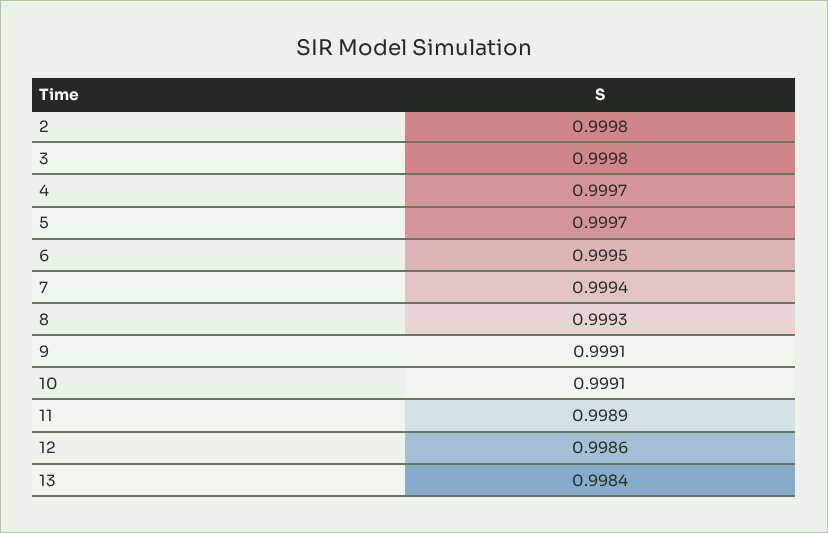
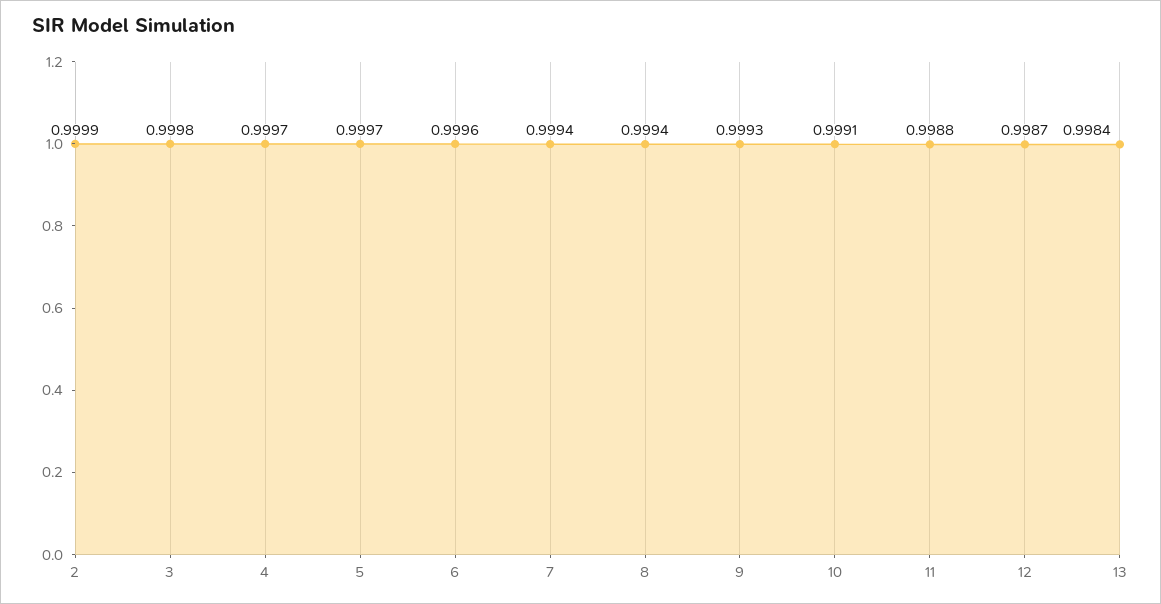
2: 0.9998 -> 0.9999
6: 0.9995 -> 0.9996
8: 0.9993 -> 0.9994
9: 0.9991 -> 0.9993
11: 0.9989 -> 0.9988
12: 0.9986 -> 0.9987

